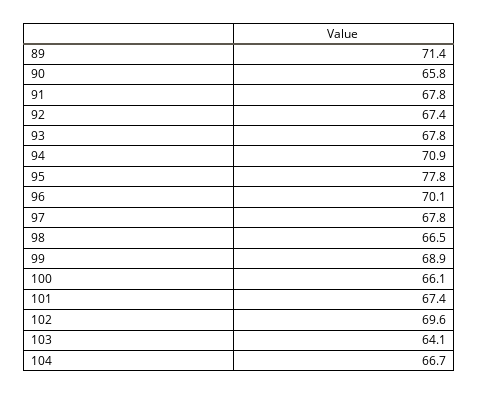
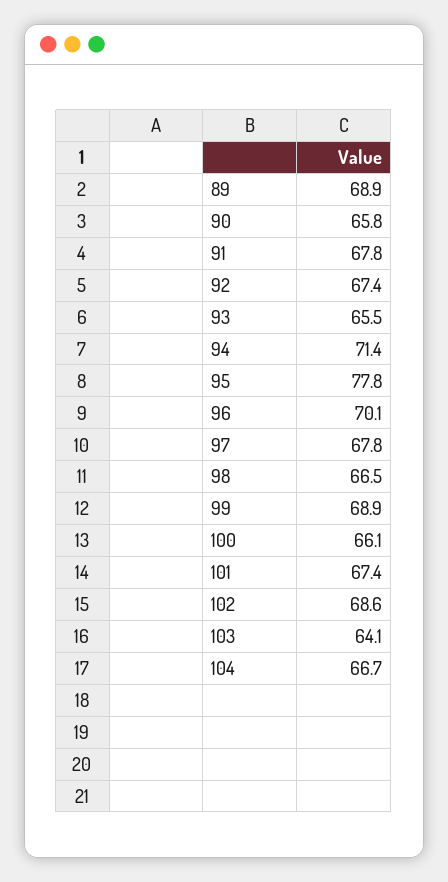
89: 71.4 -> 68.9
93: 67.8 -> 65.5
94: 70.9 -> 71.4
102: 69.6 -> 68.6

